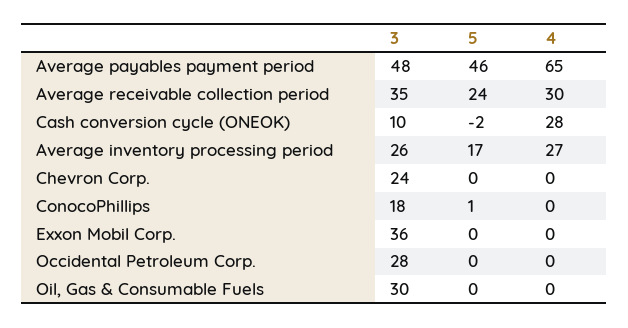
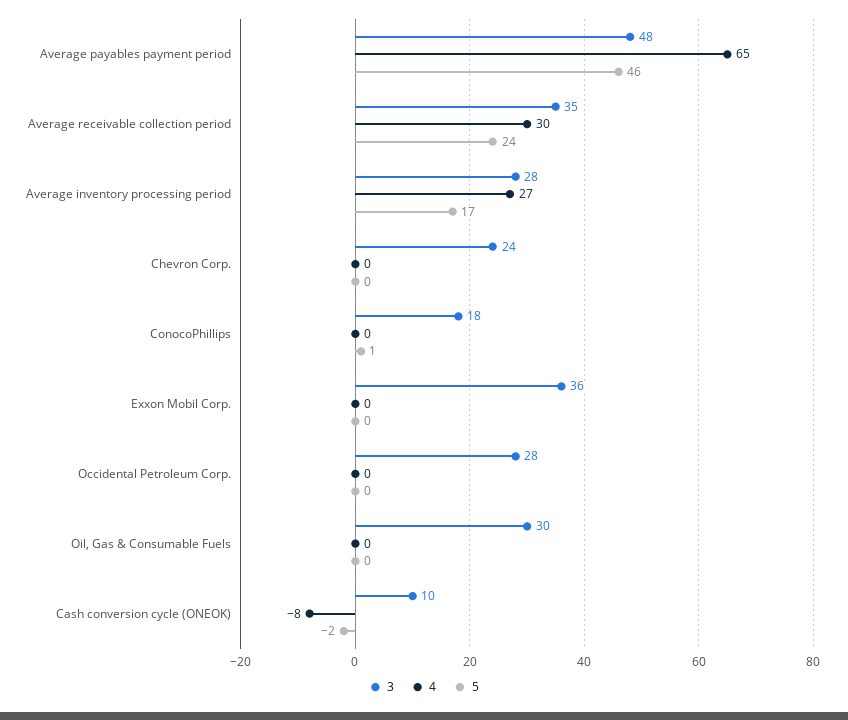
4, Cash conversion cycle (ONEOK): 28 -> -8
3, Average inventory processing period: 26 -> 28

